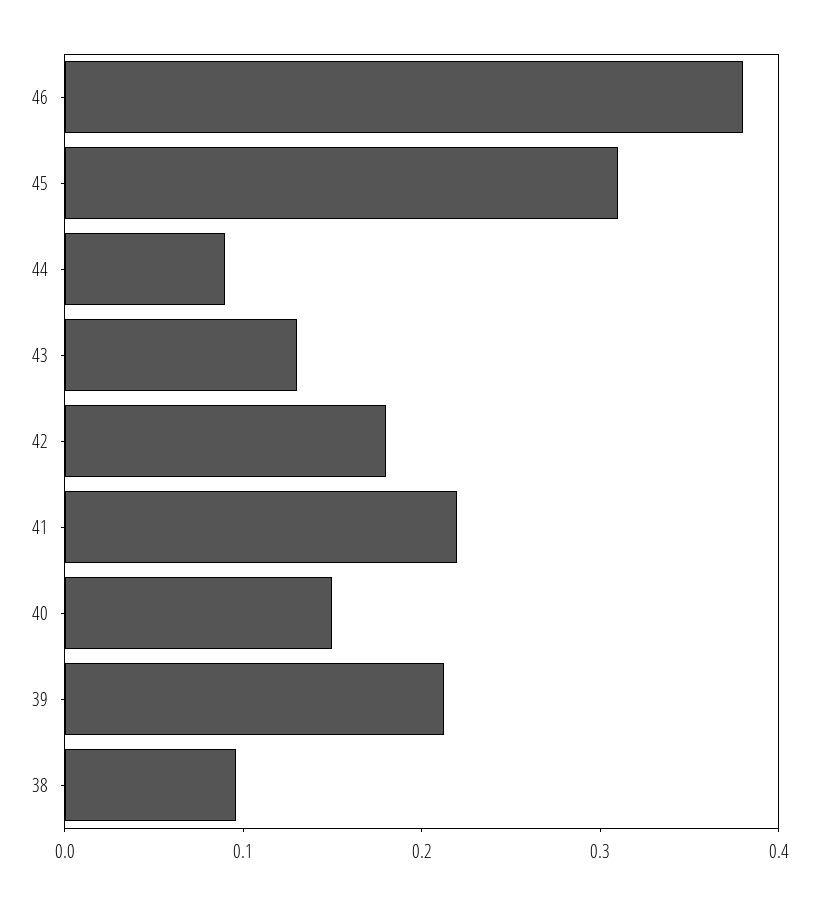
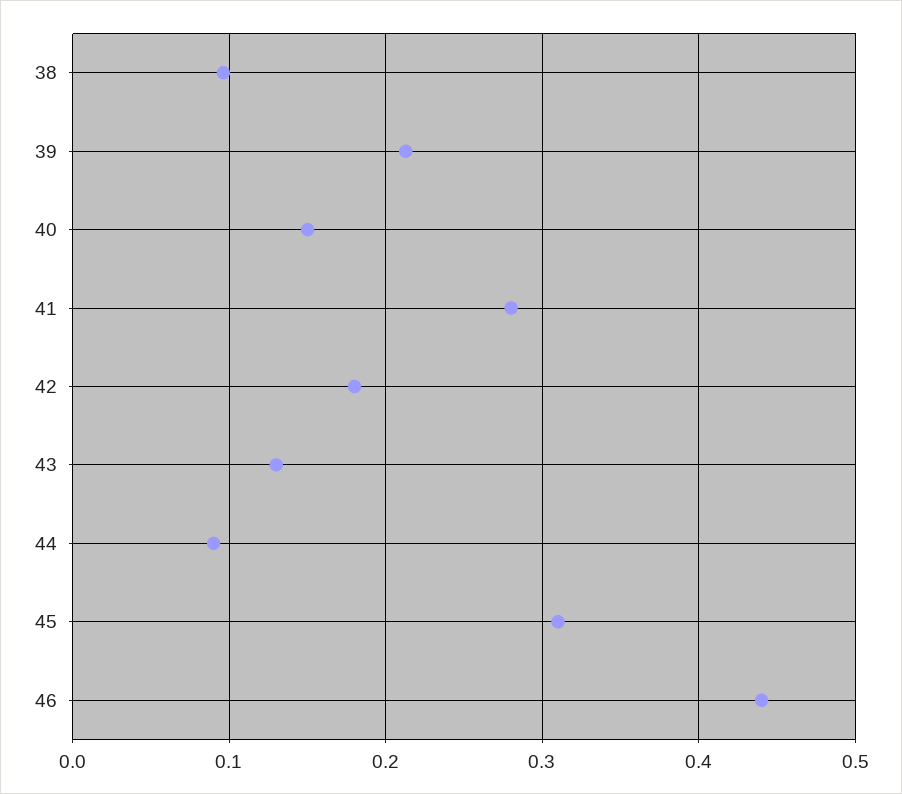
46: 0.38 -> 0.44
41: 0.22 -> 0.28

